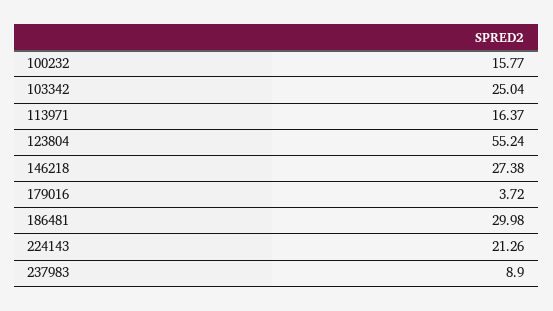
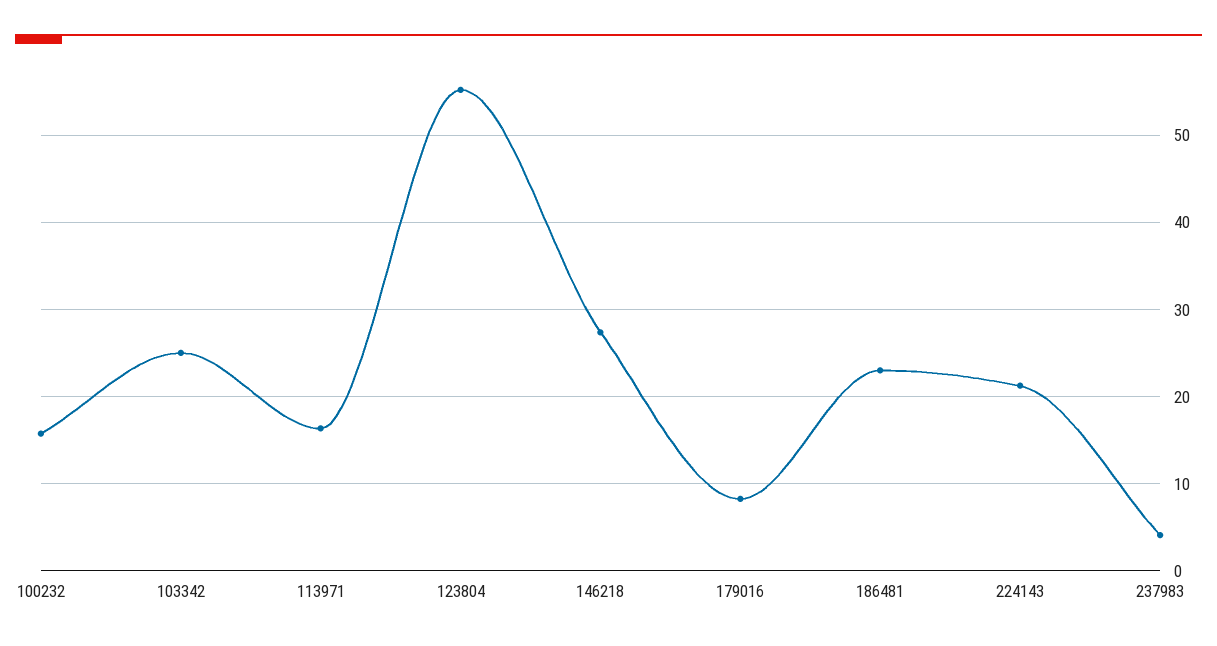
179016: 3.72 -> 8
186481: 29.98 -> 23
237983: 8.9 -> 4

